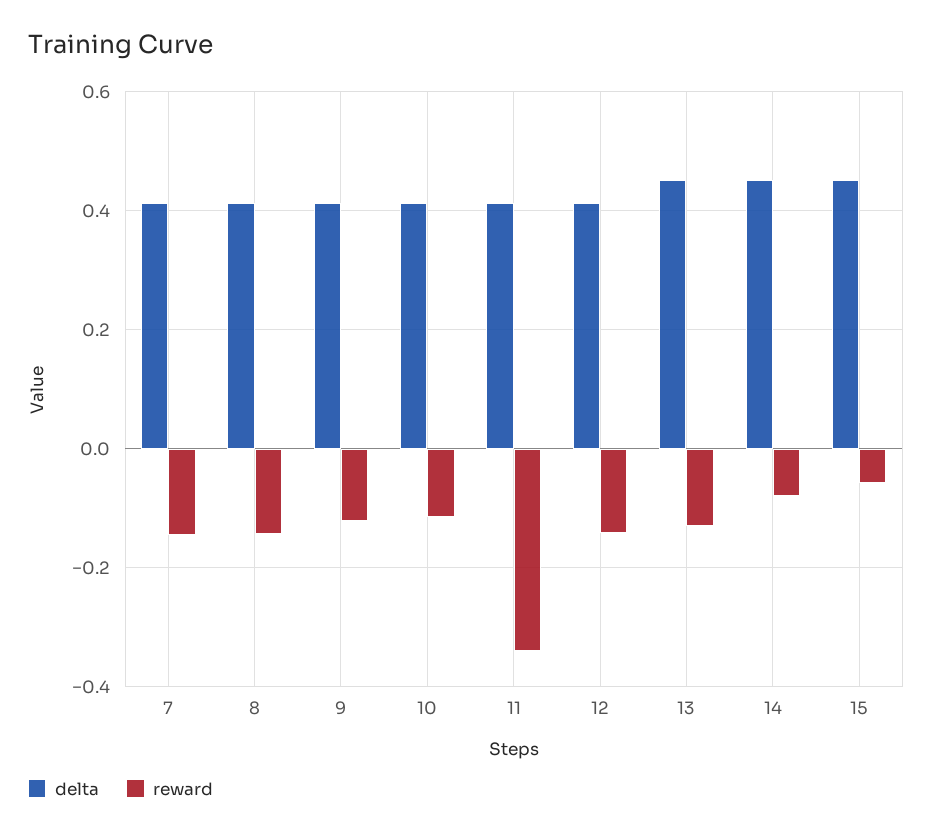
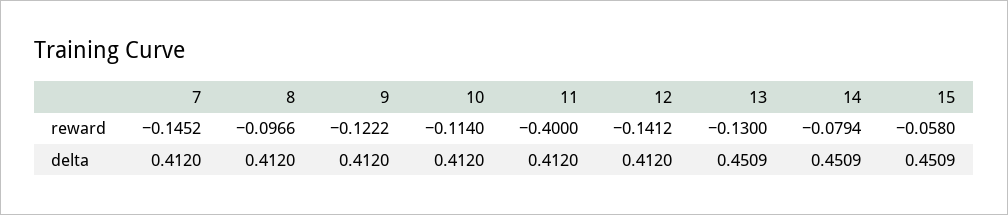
reward, 8: -0.14 -> -0.0966
reward, 11: -0.34 -> -0.4

